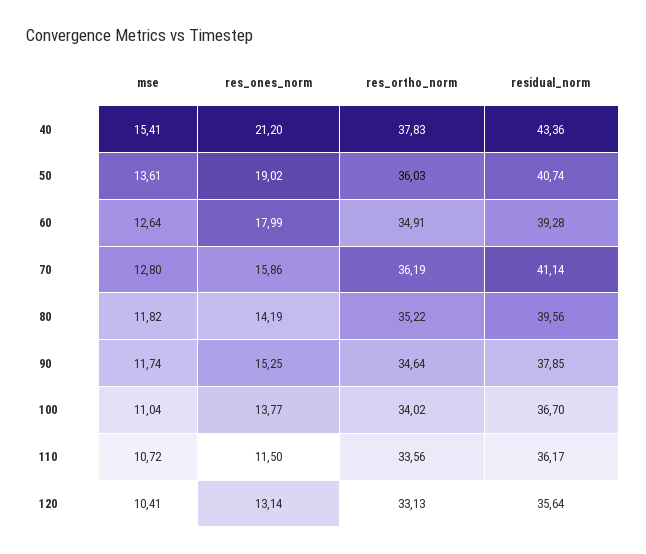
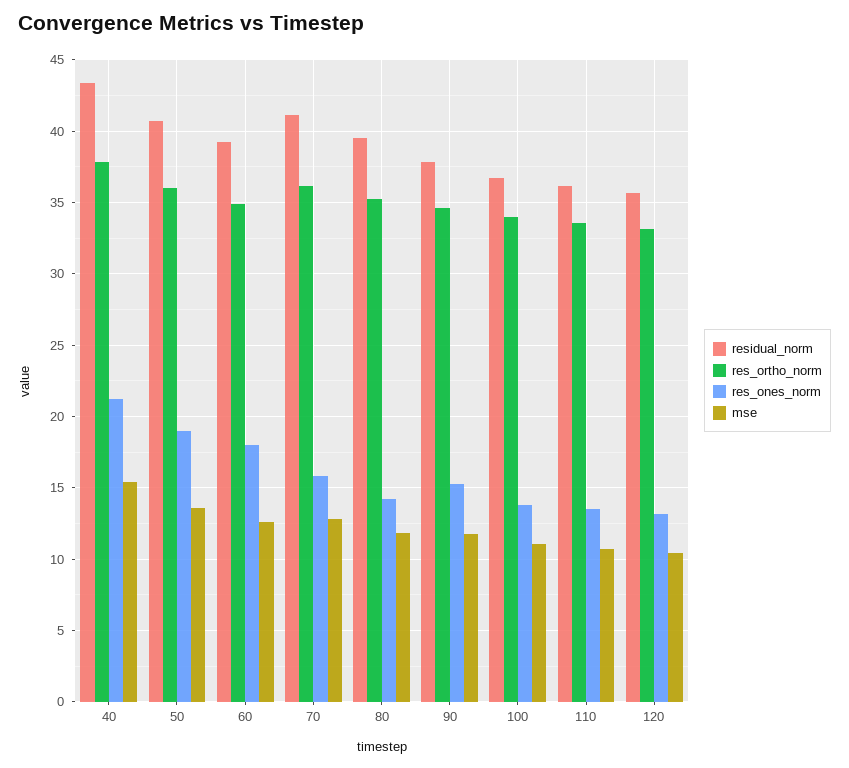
res_ones_norm, 110: 11.5 -> 13.5

